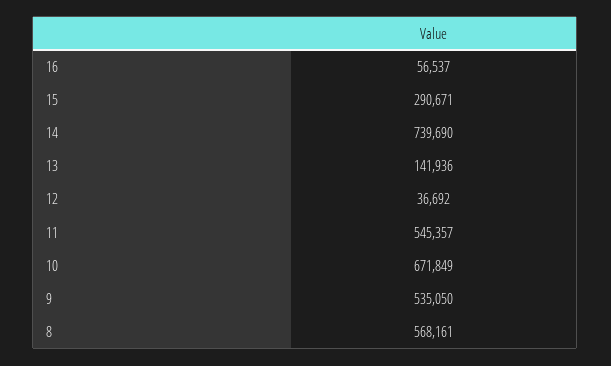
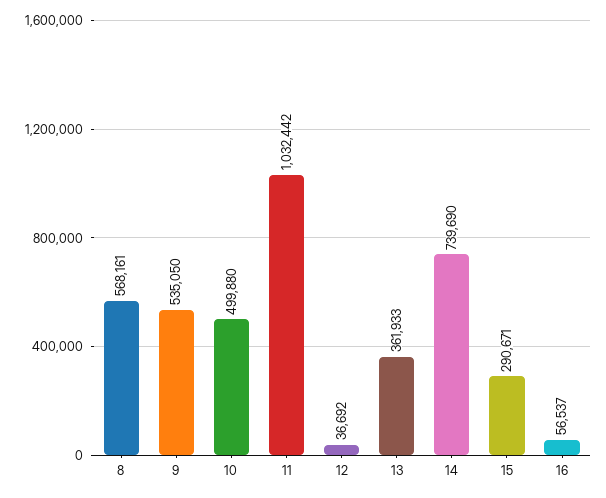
13: 141936 -> 361933
11: 545357 -> 1032442
10: 671849 -> 499880

